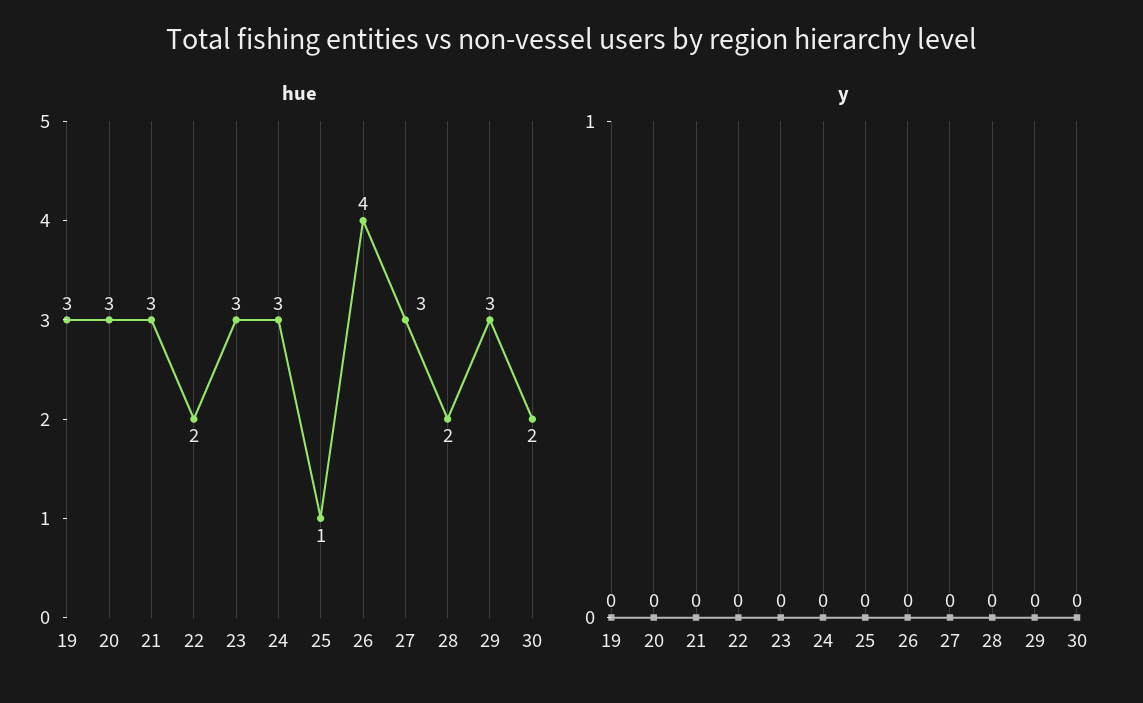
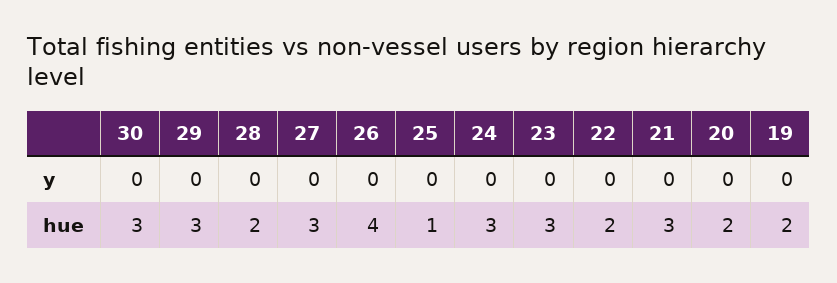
hue, 19: 3 -> 2
hue, 20: 3 -> 2
hue, 30: 2 -> 3

